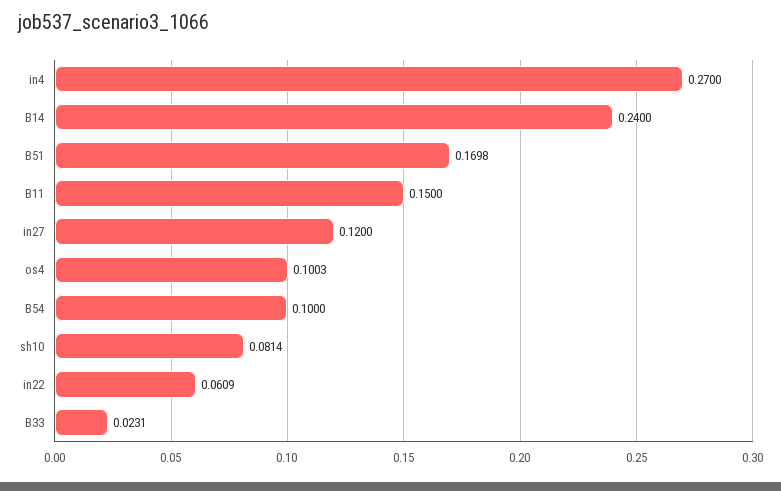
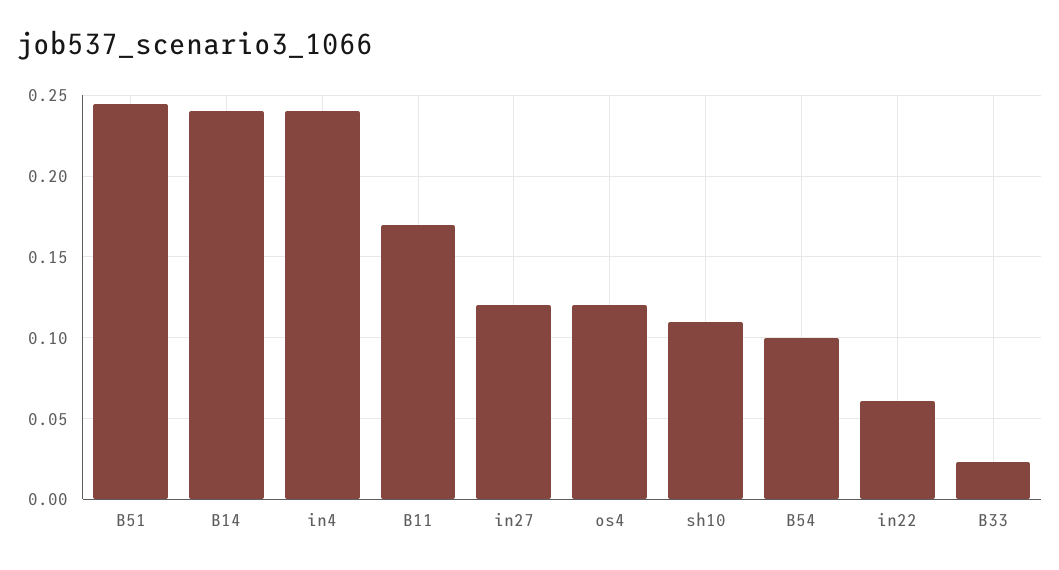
in4: 0.27 -> 0.24
B51: 0.1698 -> 0.245
B11: 0.15 -> 0.17
os4: 0.1003 -> 0.12
sh10: 0.0814 -> 0.11

